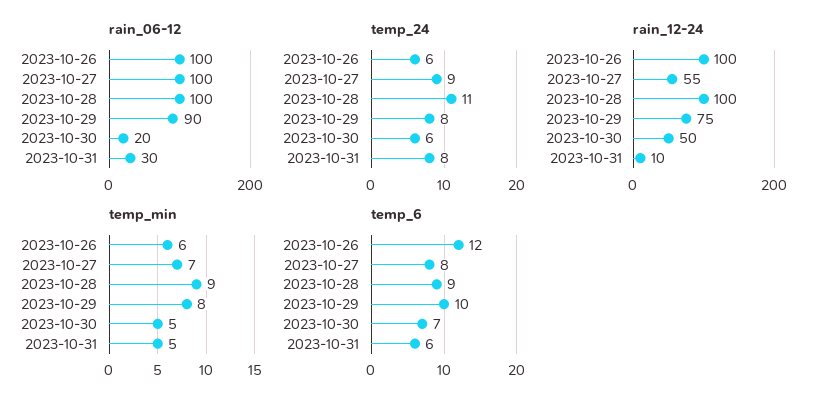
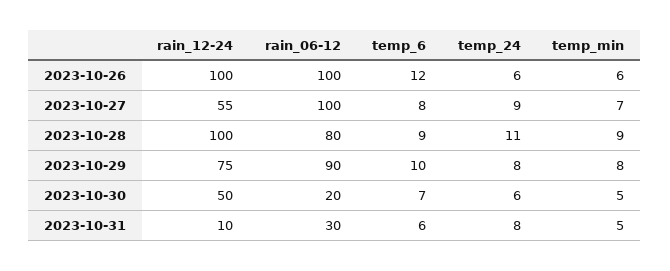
rain_06-12, 2023-10-28: 100 -> 80

